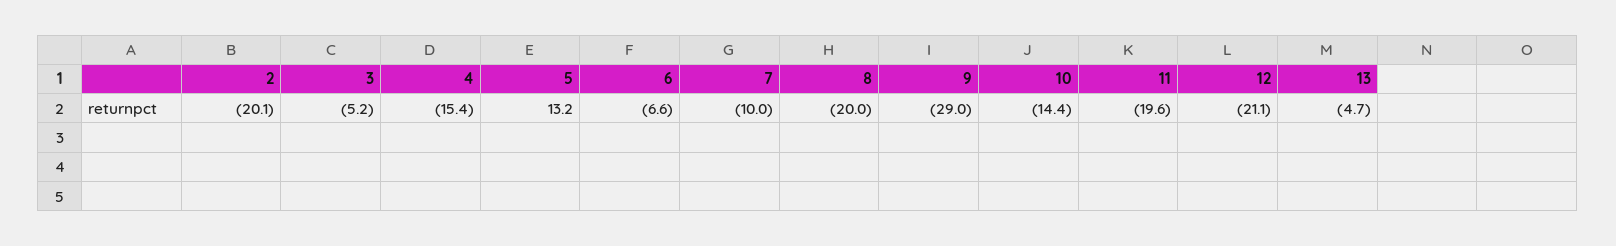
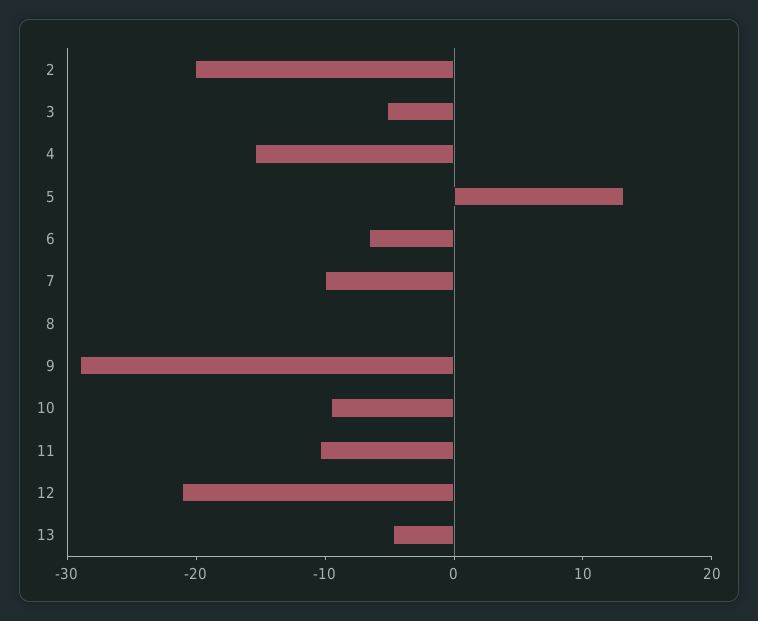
8: -20 -> 0
10: -14.4 -> -10
11: -19.6 -> -10

